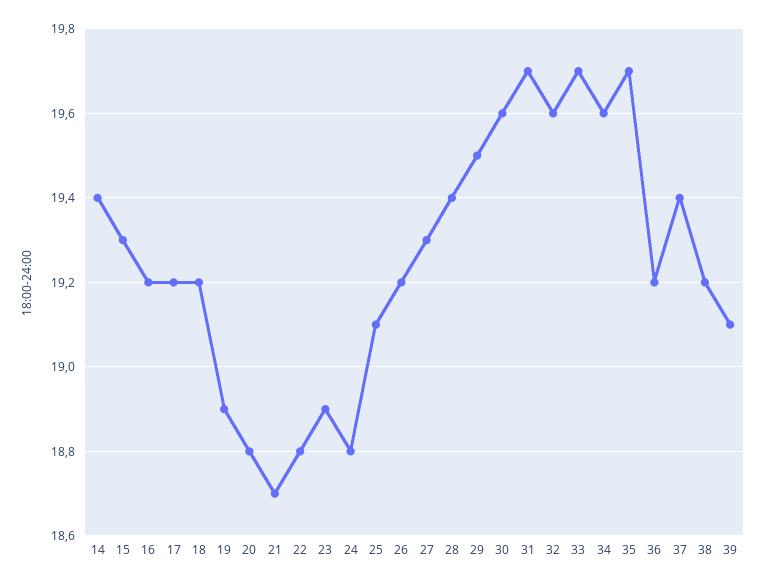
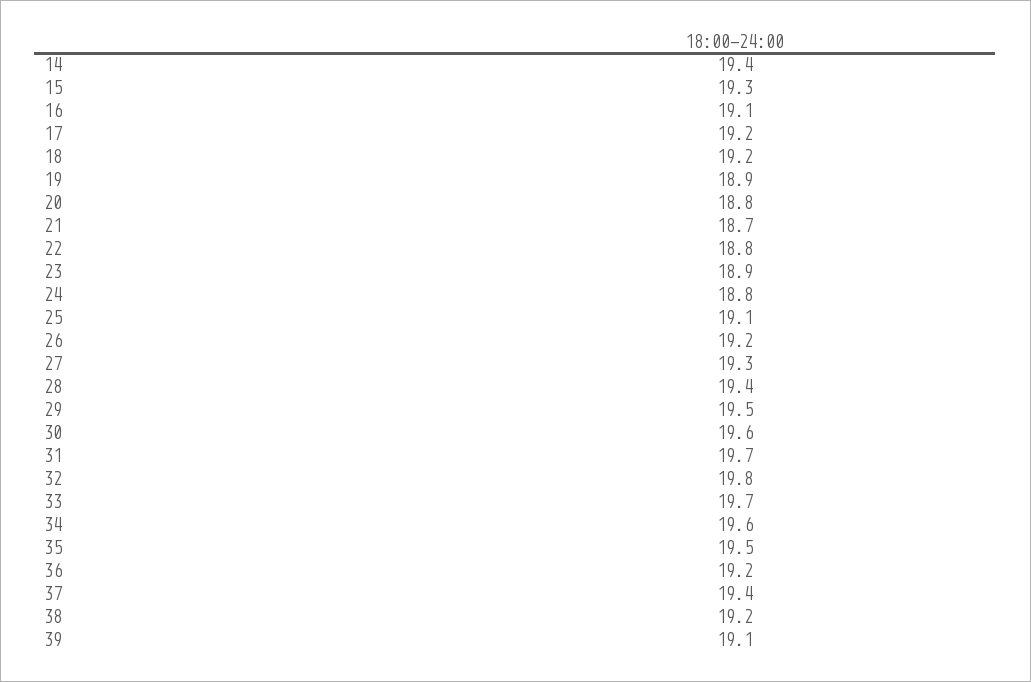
16: 19.2 -> 19.1
32: 19.6 -> 19.8
35: 19.7 -> 19.5

